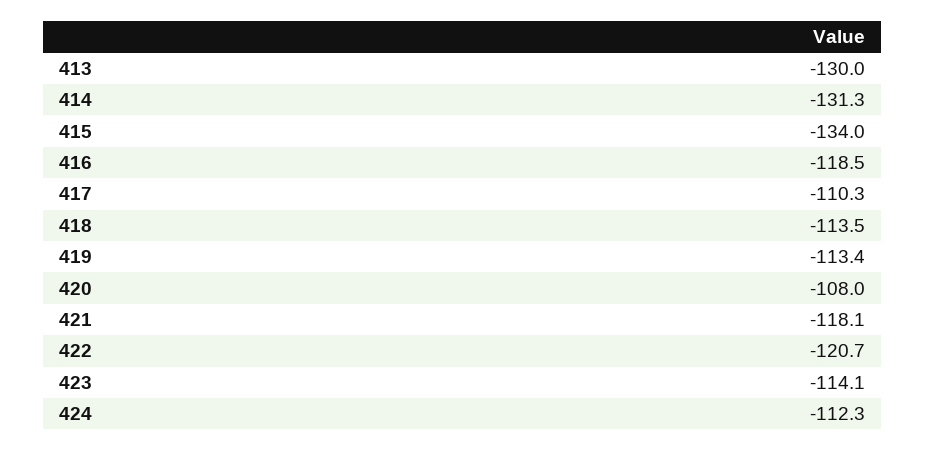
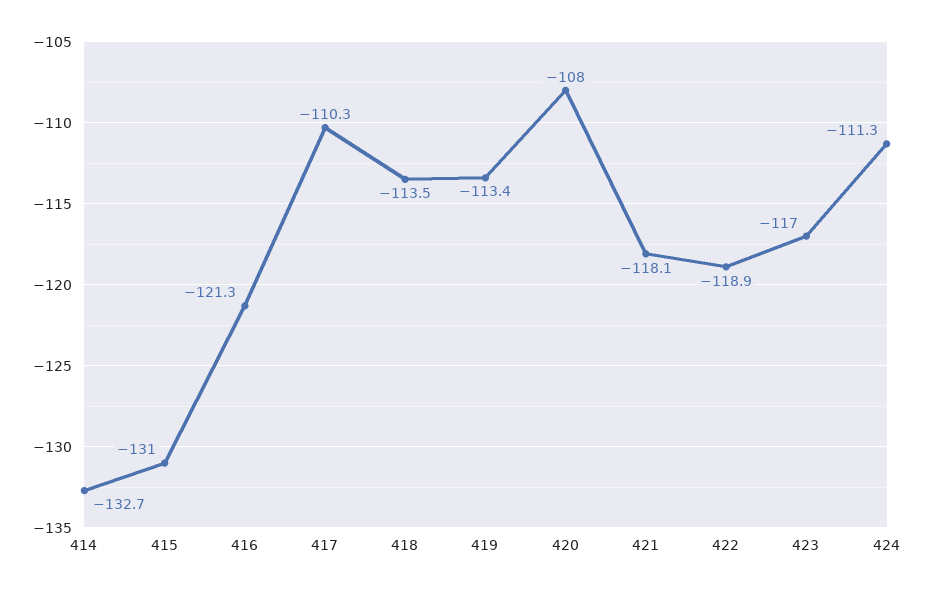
413: -130 -> none
414: -131.3 -> -132.7
415: -134 -> -131
416: -118.5 -> -121.3
422: -120.7 -> -118.9
423: -114.1 -> -117
424: -112.3 -> -111.3

